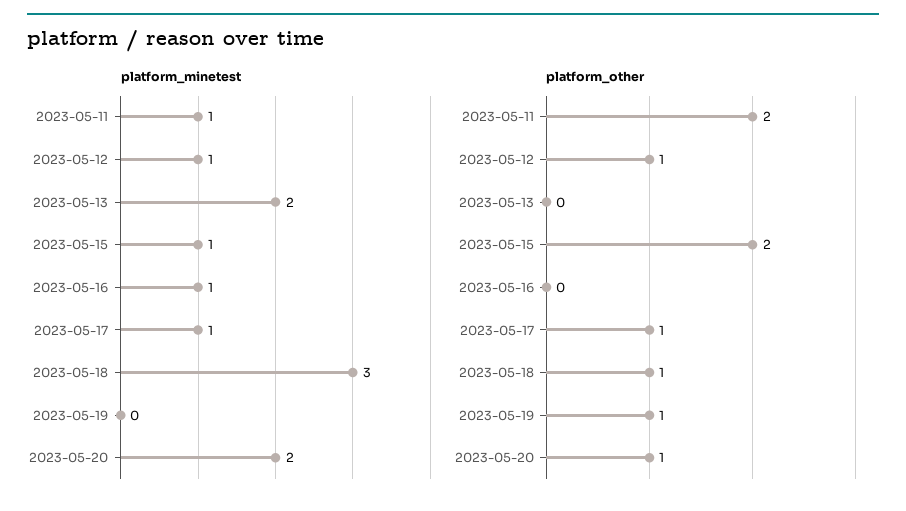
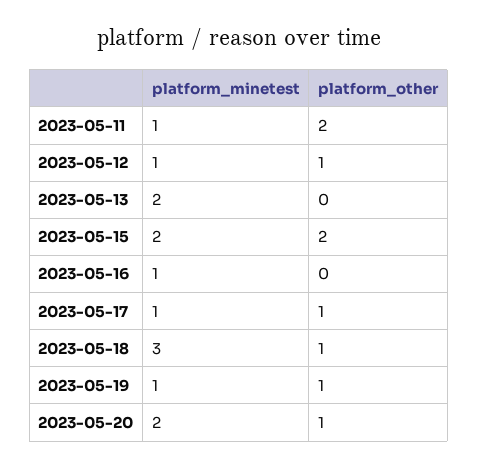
platform_minetest, 2023-05-15: 1 -> 2
platform_minetest, 2023-05-19: 0 -> 1

